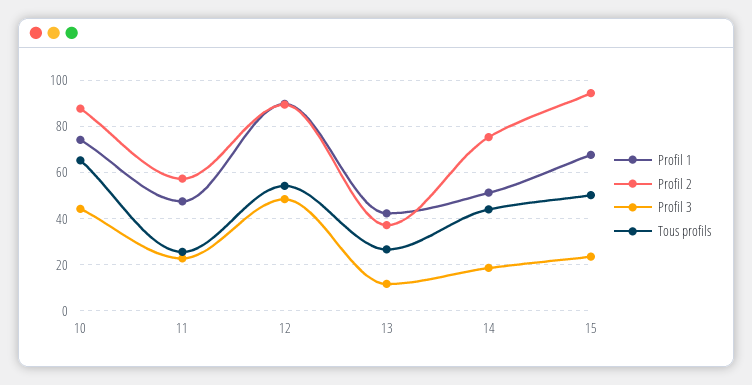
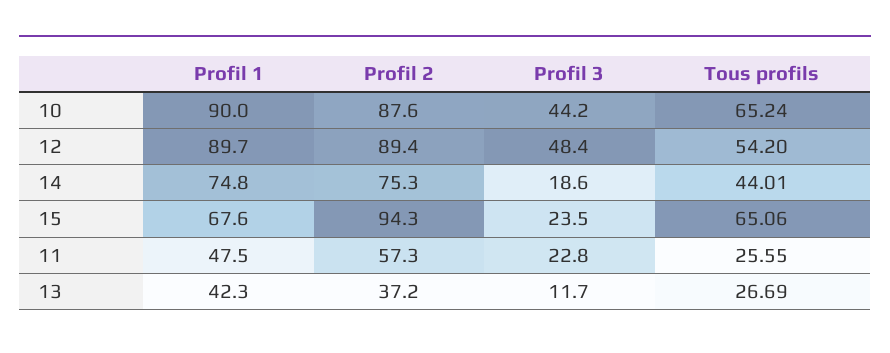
Profil 1, 10: 75 -> 90
Profil 1, 14: 50 -> 74.8
Tous profils, 15: 50 -> 65.06

